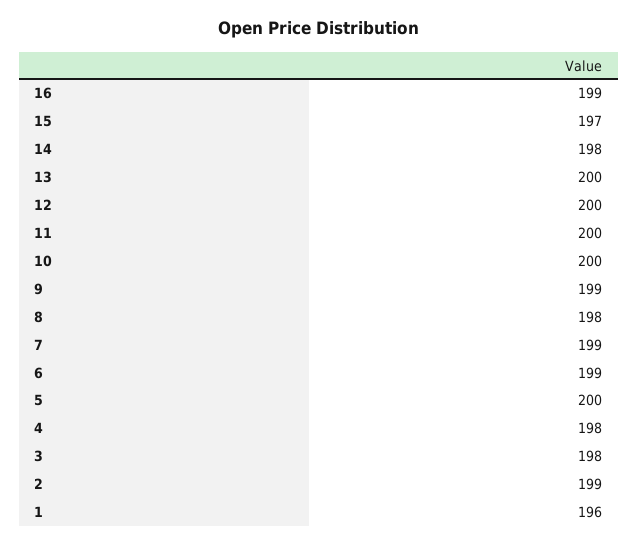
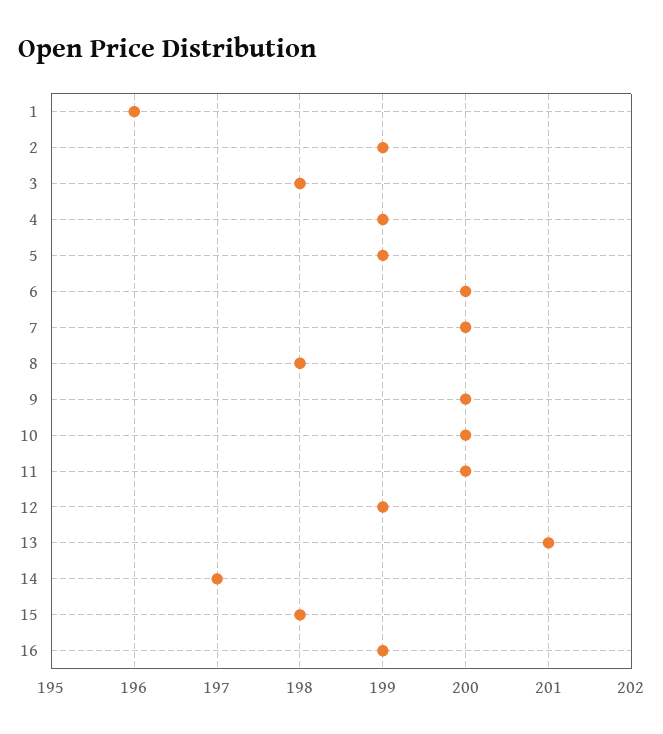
15: 197 -> 198
14: 198 -> 197
13: 200 -> 201
12: 200 -> 199
9: 199 -> 200
7: 199 -> 200
6: 199 -> 200
5: 200 -> 199
4: 198 -> 199

